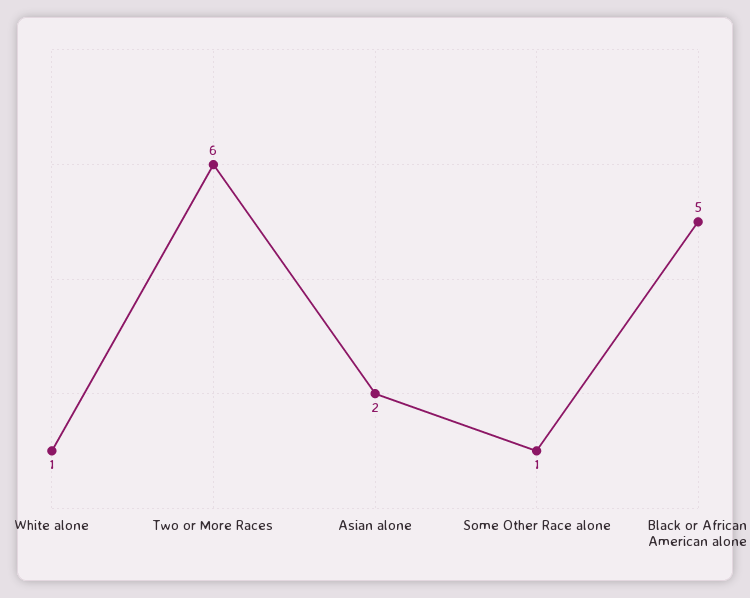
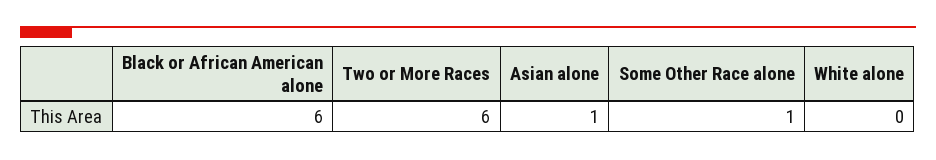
White alone: 1 -> 0
Asian alone: 2 -> 1
Black or African American alone: 5 -> 6

